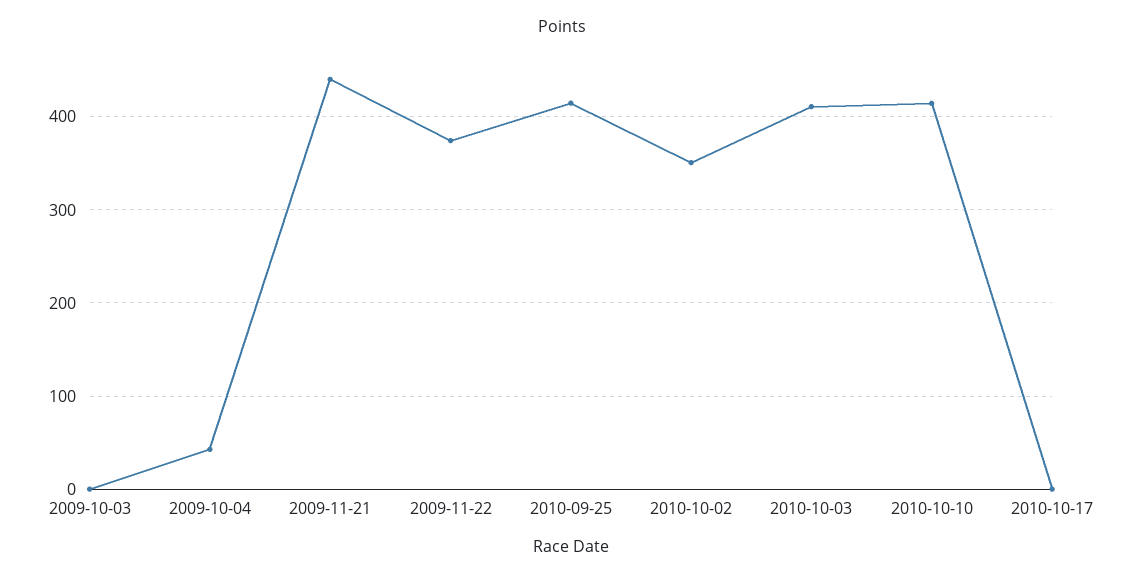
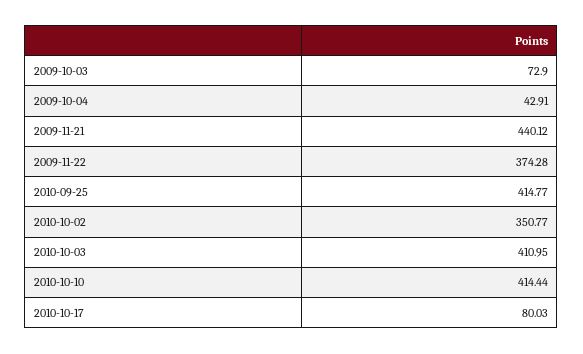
2009-10-03: 0 -> 72.9
2010-10-17: 0 -> 80.03

